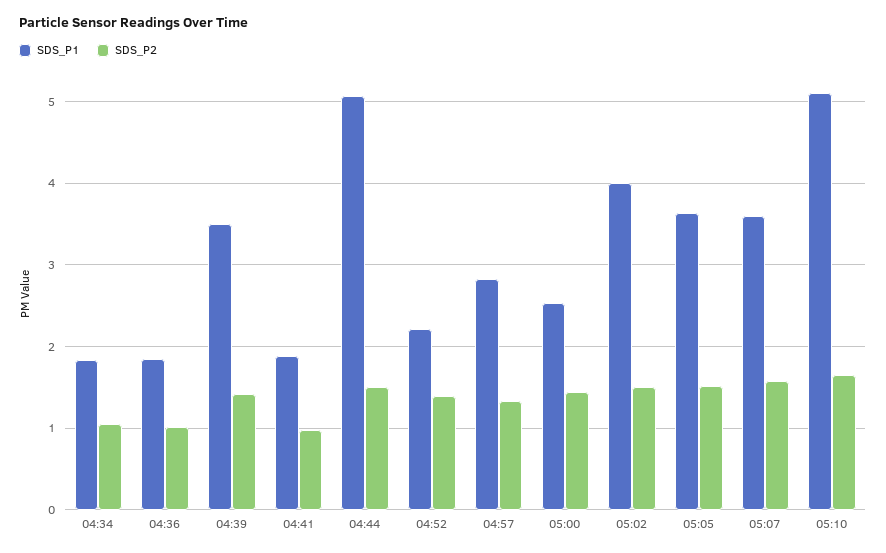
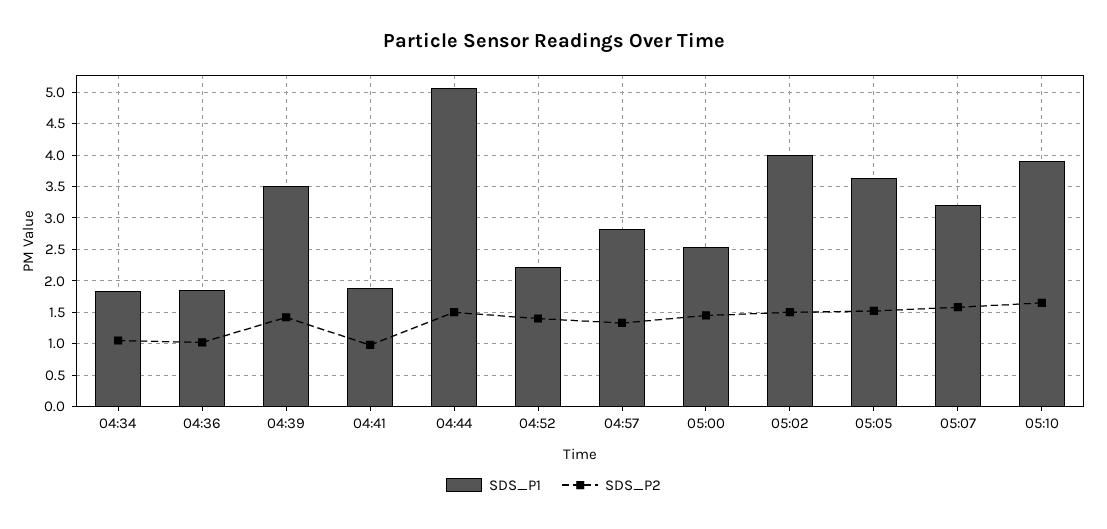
SDS_P1, 05:07: 3.6 -> 3.2
SDS_P1, 05:10: 5.1 -> 3.9

